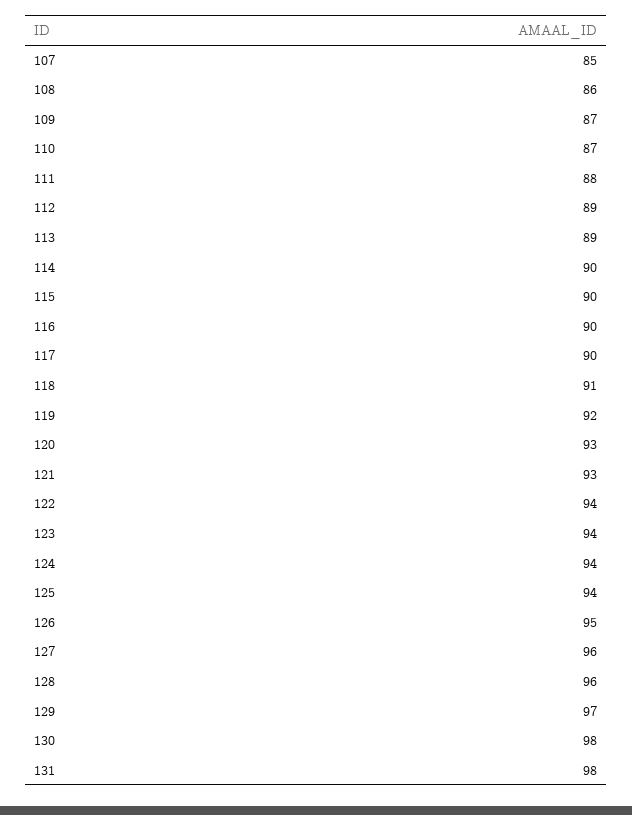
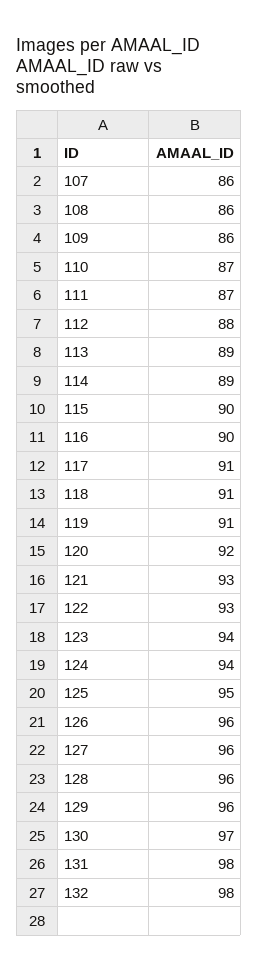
107: 85 -> 86
109: 87 -> 86
111: 88 -> 87
112: 89 -> 88
114: 90 -> 89
117: 90 -> 91
119: 92 -> 91
120: 93 -> 92
122: 94 -> 93
125: 94 -> 95
126: 95 -> 96
129: 97 -> 96
130: 98 -> 97
132: none -> 98

